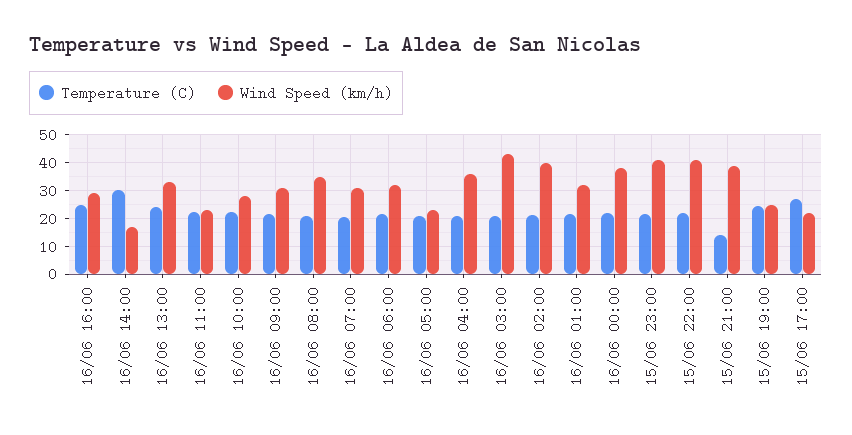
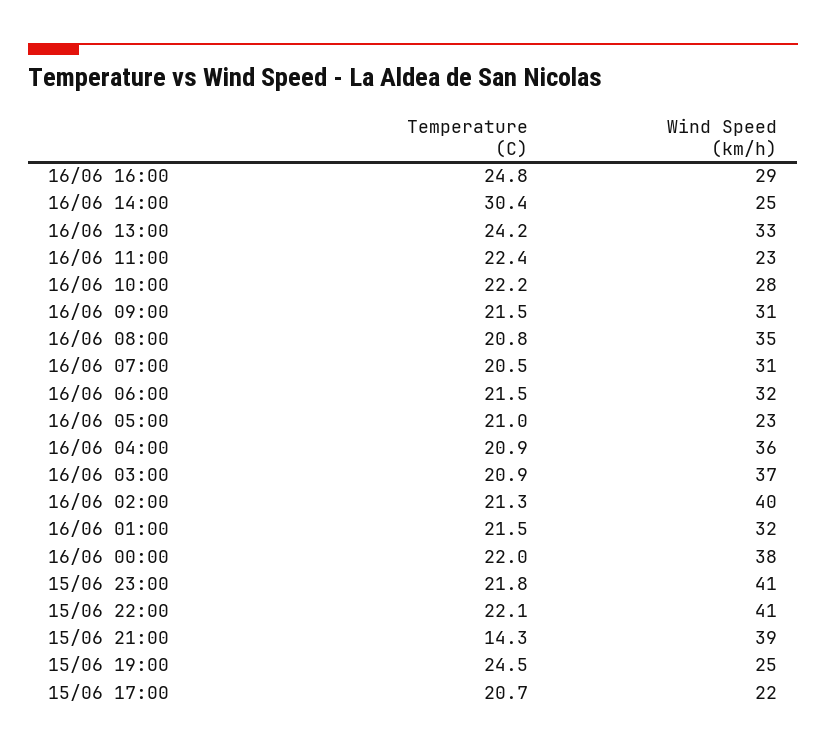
Wind Speed (km/h), 16/06 14:00: 17.5 -> 25
Wind Speed (km/h), 16/06 03:00: 42.5 -> 37
Temperature (C), 15/06 17:00: 27.5 -> 20.7

